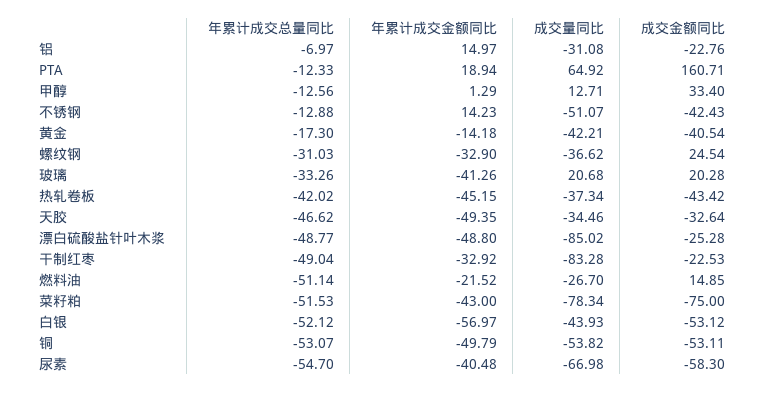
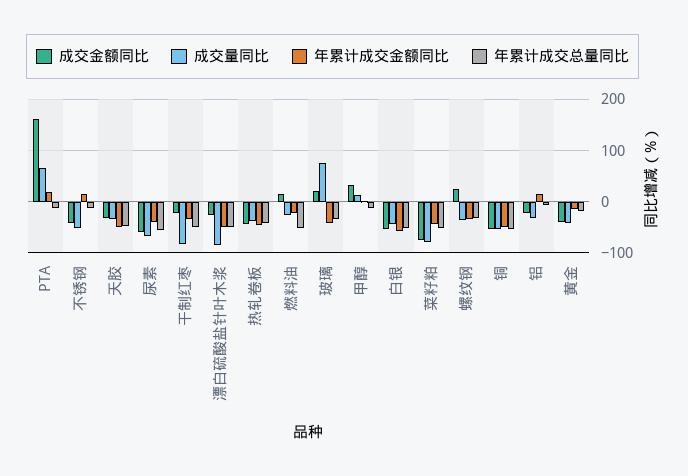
成交量同比, 玻璃: 20.68 -> 80

